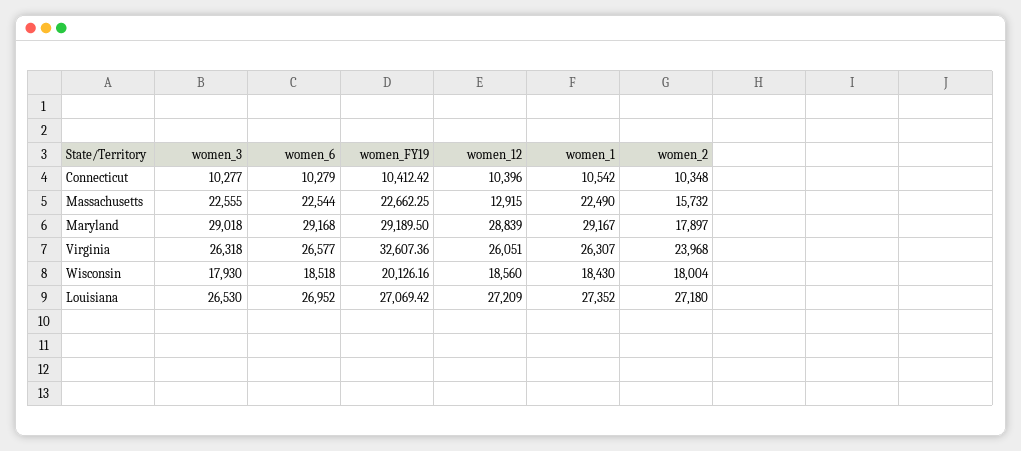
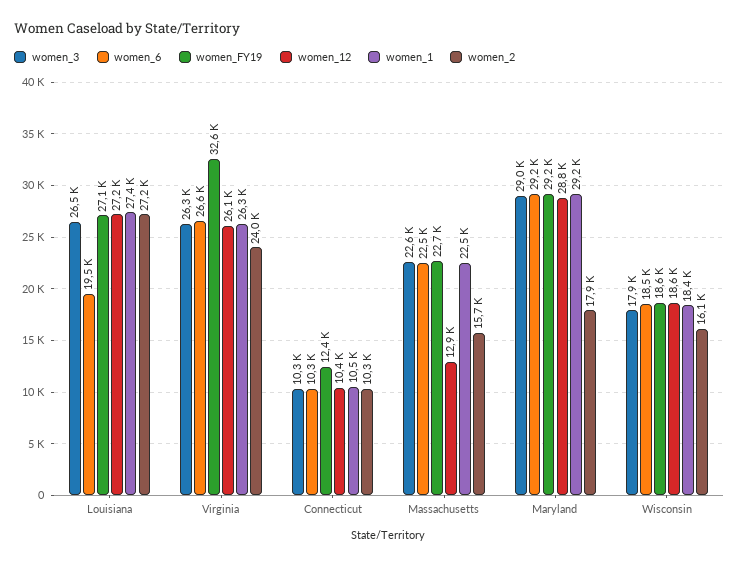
women_FY19, Connecticut: 10412.42 -> 12400
women_FY19, Wisconsin: 20126.16 -> 18600
women_2, Wisconsin: 18004 -> 16100
women_6, Louisiana: 26952 -> 19500

